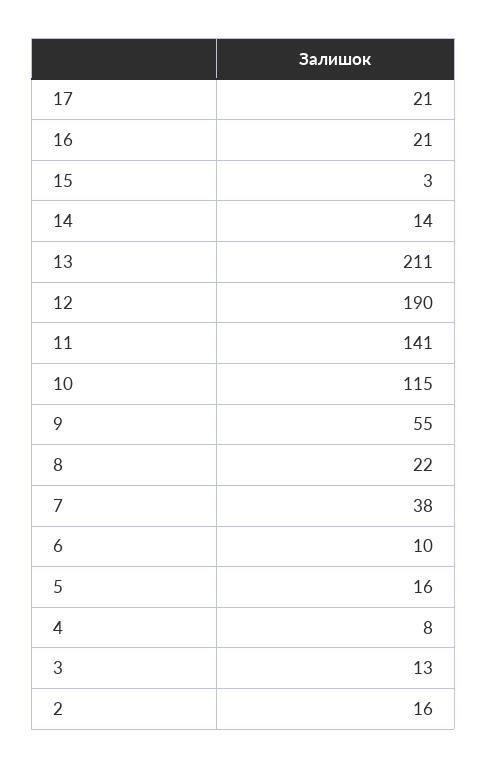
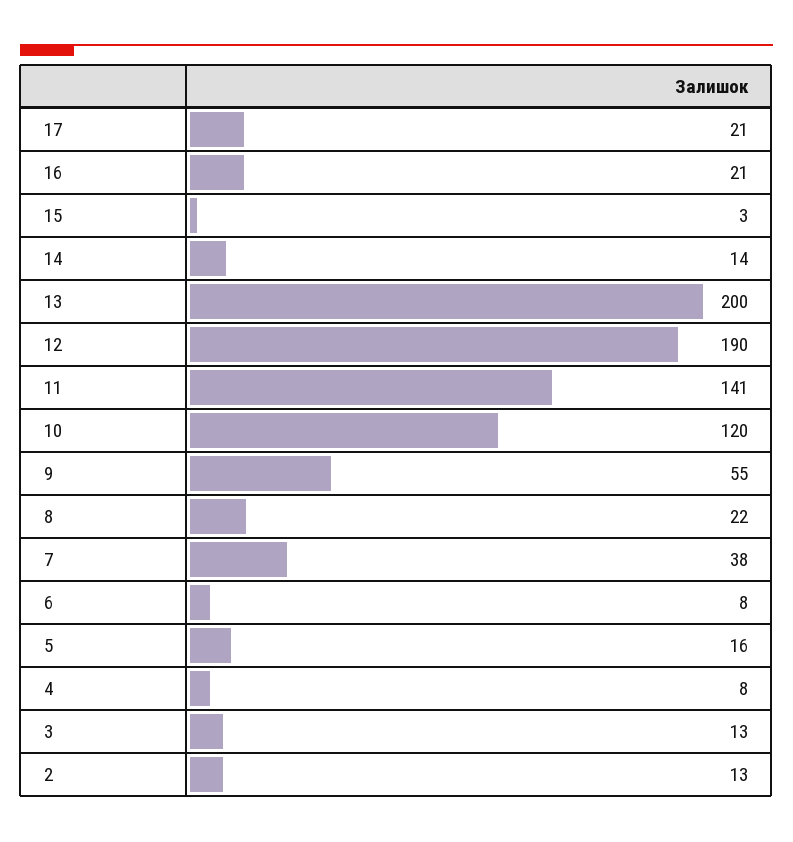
13: 211 -> 200
10: 115 -> 120
6: 10 -> 8
2: 16 -> 13

